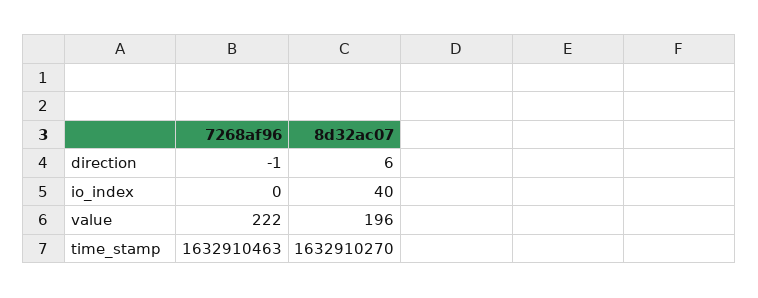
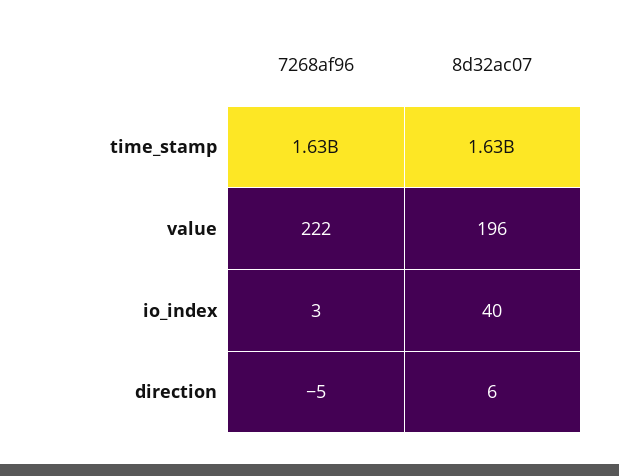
7268af96, direction: -1 -> -5
7268af96, io_index: 0 -> 3

